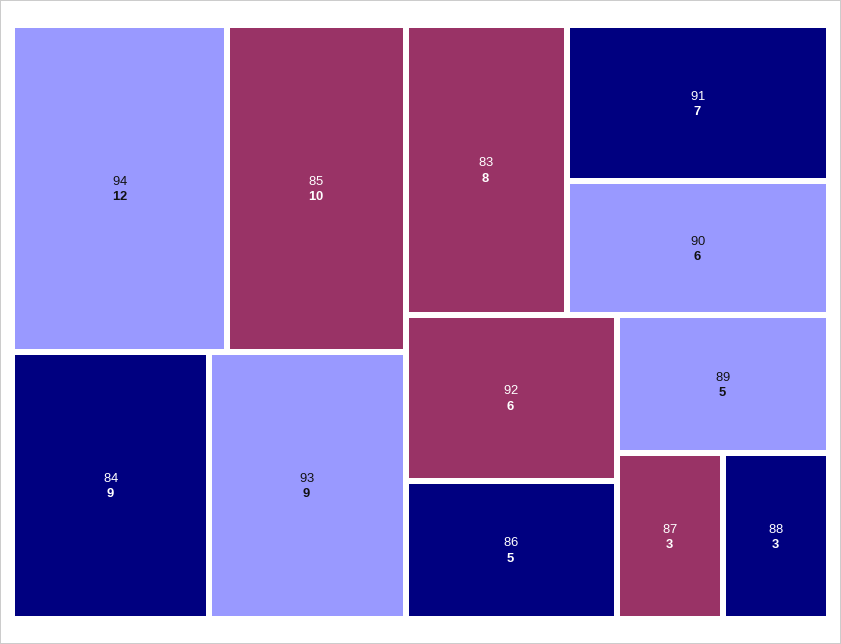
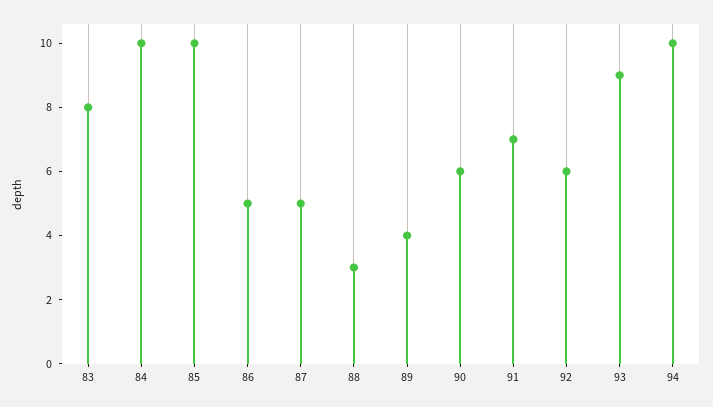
94: 12 -> 10
84: 9 -> 10
89: 5 -> 4
87: 3 -> 5

